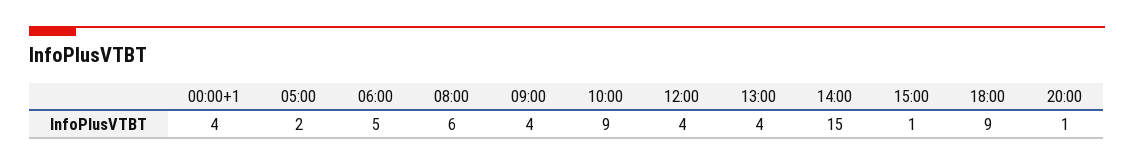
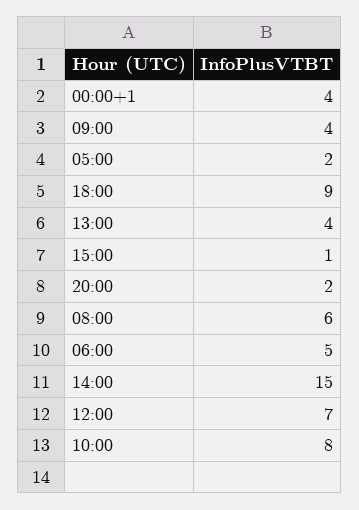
10:00: 9 -> 8
12:00: 4 -> 7
20:00: 1 -> 2

